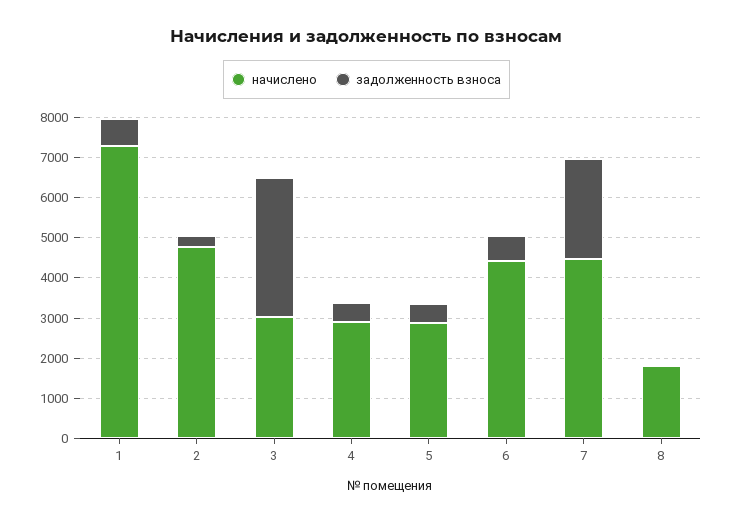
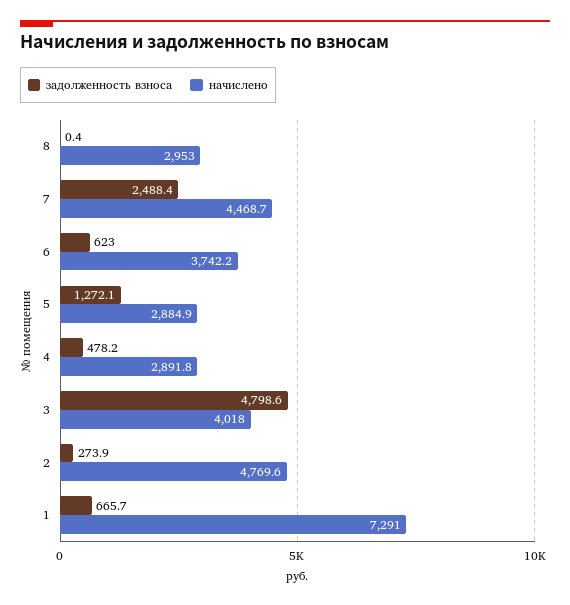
начислено, 3: 3000 -> 4018
задолженность взноса, 3: 3400 -> 4798.6
задолженность взноса, 5: 400 -> 1272.1
начислено, 6: 4400 -> 3742.2
начислено, 8: 1800 -> 2953

